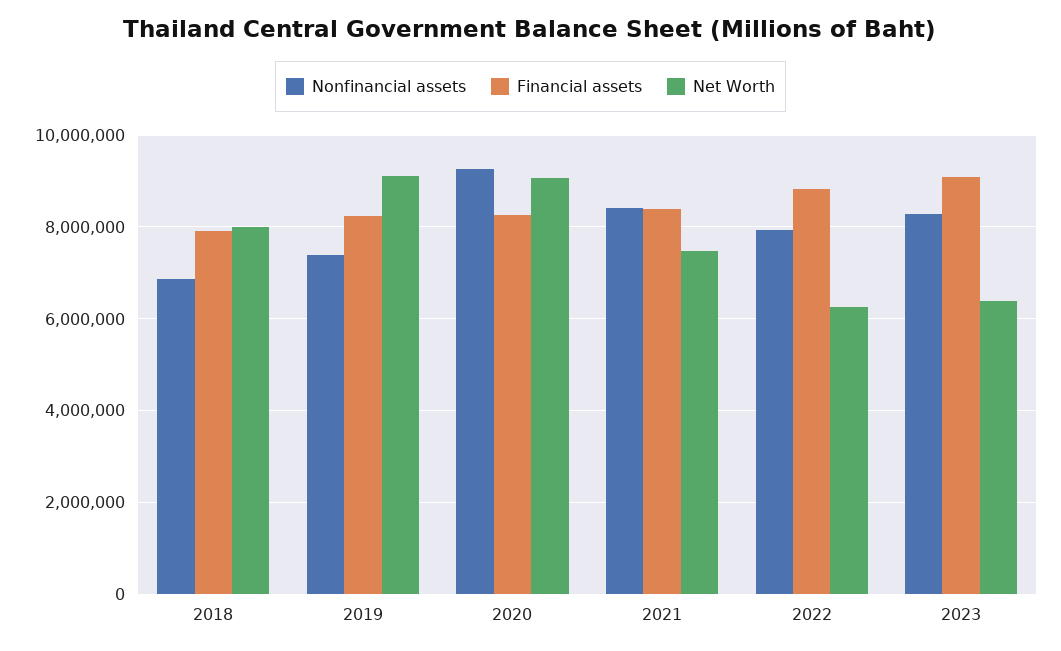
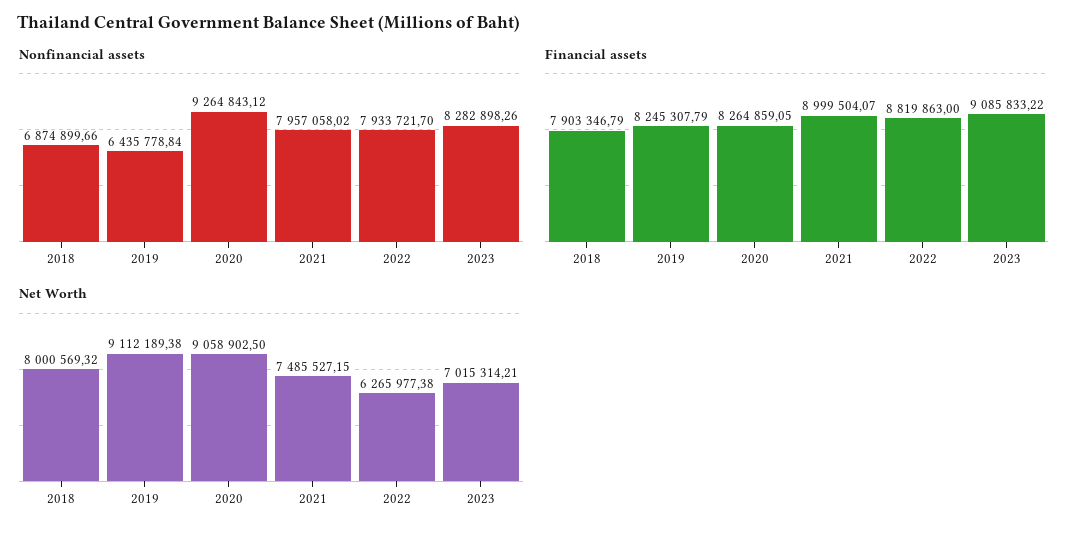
Nonfinancial assets, 2019: 7400000 -> 6435778.84
Nonfinancial assets, 2021: 8400000 -> 7957058.02
Financial assets, 2021: 8400000 -> 8999504.07
Net Worth, 2023: 6400000 -> 7015314.21

